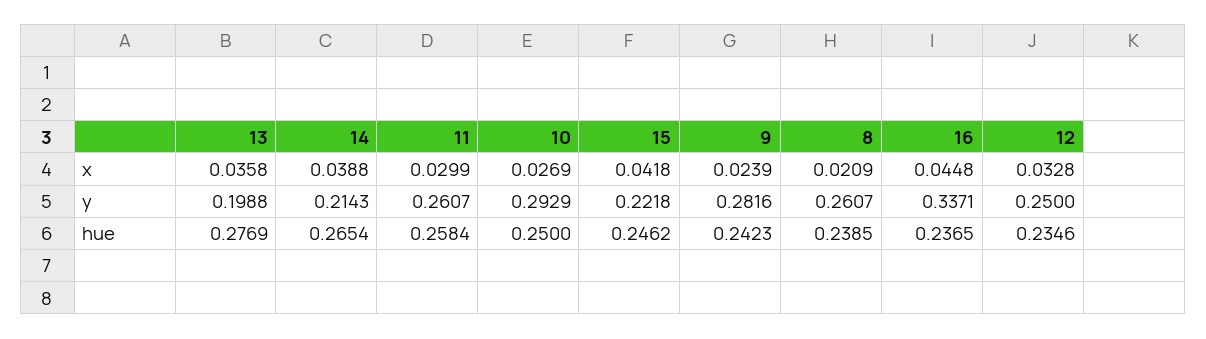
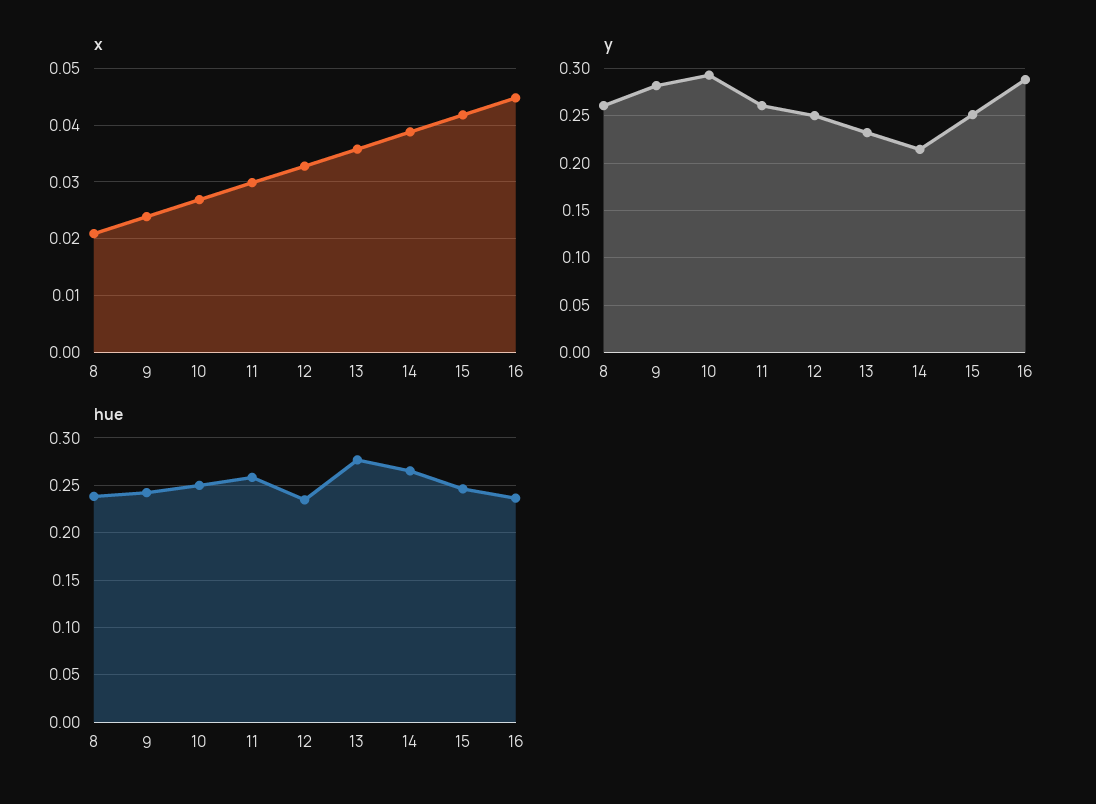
y, 13: 0.1988 -> 0.23
y, 15: 0.2218 -> 0.25
y, 16: 0.3371 -> 0.29

